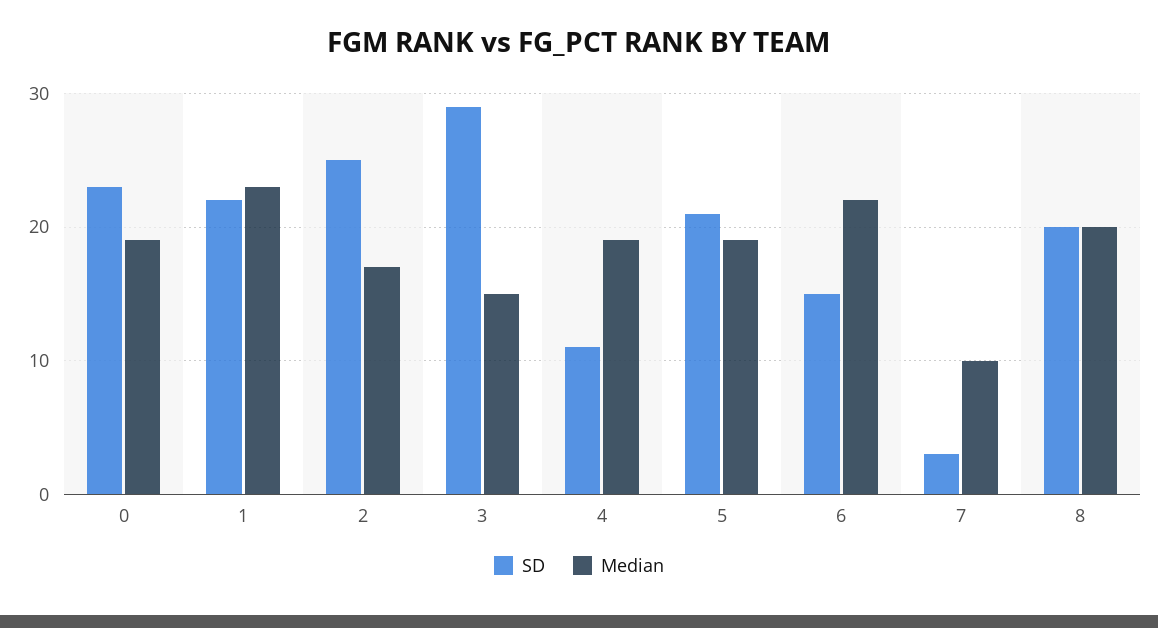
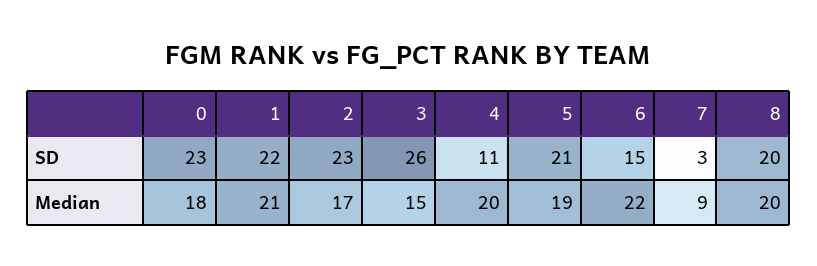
Median, 0: 19 -> 18
Median, 1: 23 -> 21
SD, 2: 25 -> 23
SD, 3: 29 -> 26
Median, 4: 19 -> 20
Median, 7: 10 -> 9

